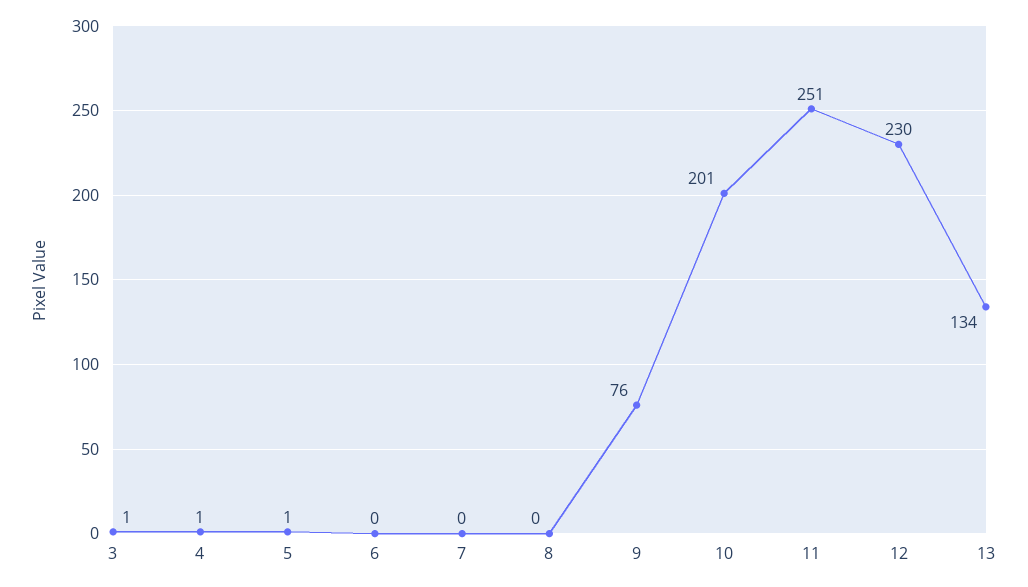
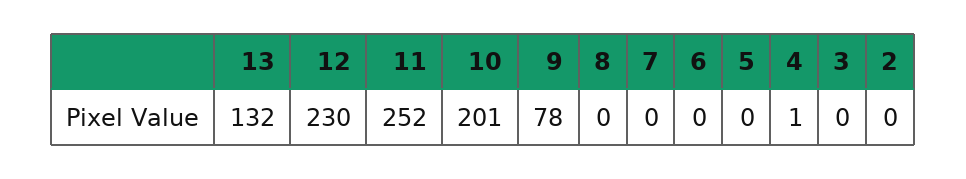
3: 1 -> 0
5: 1 -> 0
9: 76 -> 78
11: 251 -> 252
13: 134 -> 132
2: none -> 0

